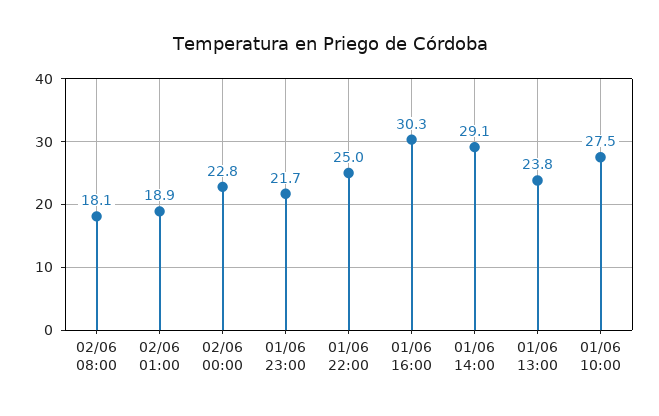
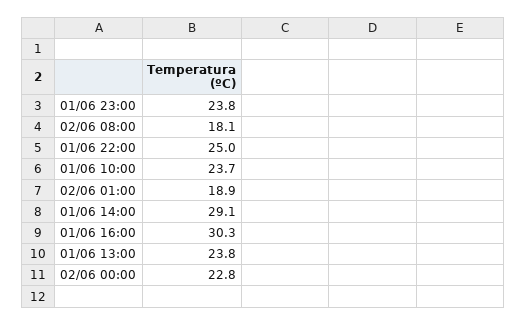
01/06 23:00: 21.7 -> 23.8
01/06 10:00: 27.5 -> 23.7

